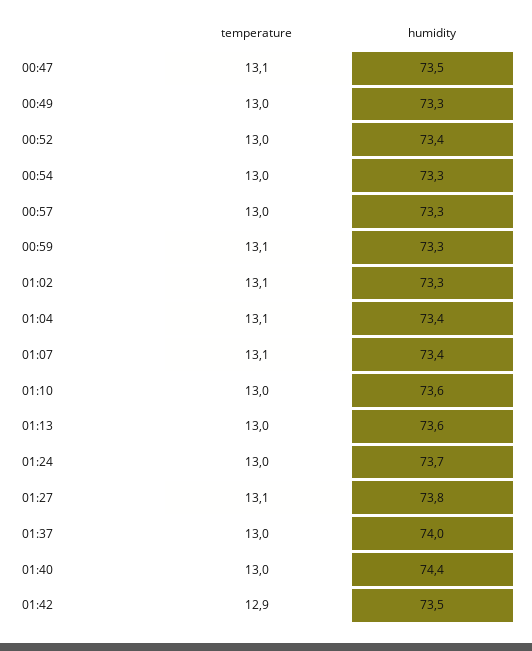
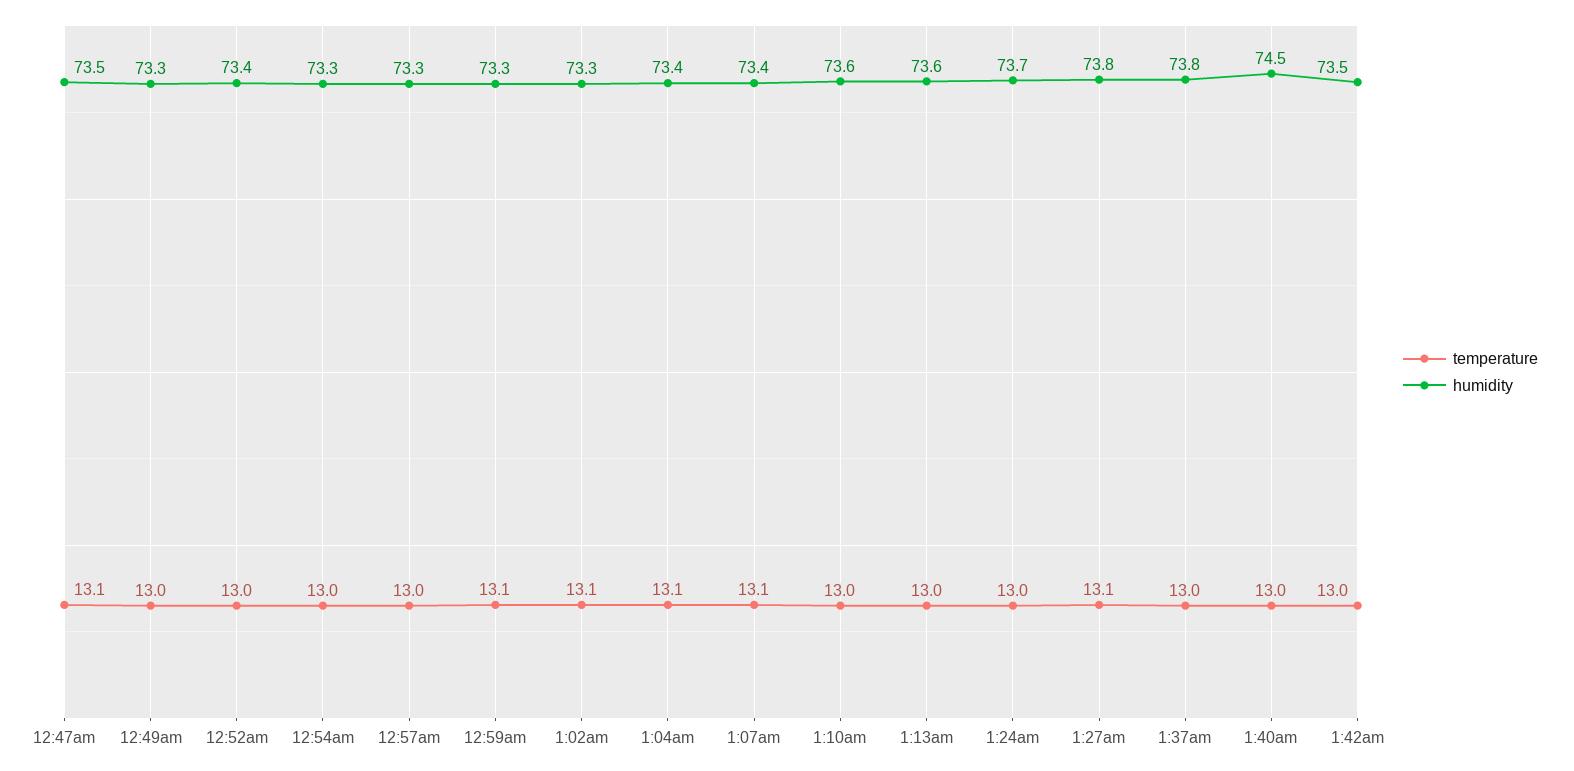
humidity, 01:37: 74 -> 73.8
humidity, 01:40: 74.4 -> 74.5
temperature, 01:42: 12.9 -> 13

